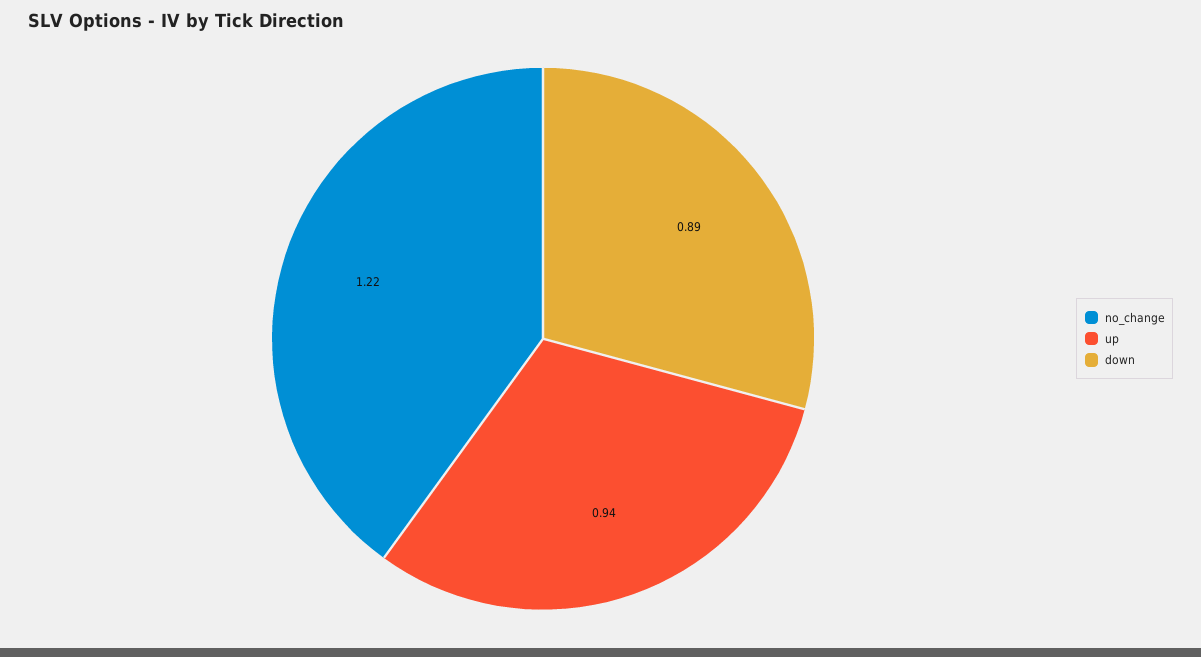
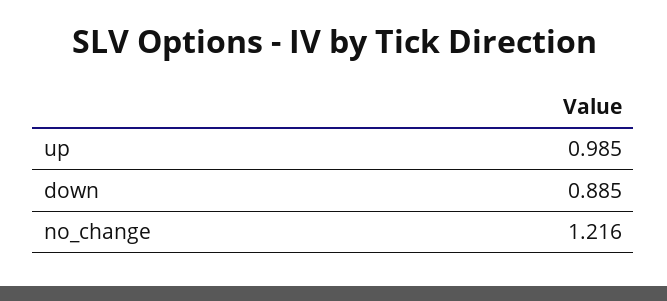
up: 0.94 -> 0.985

